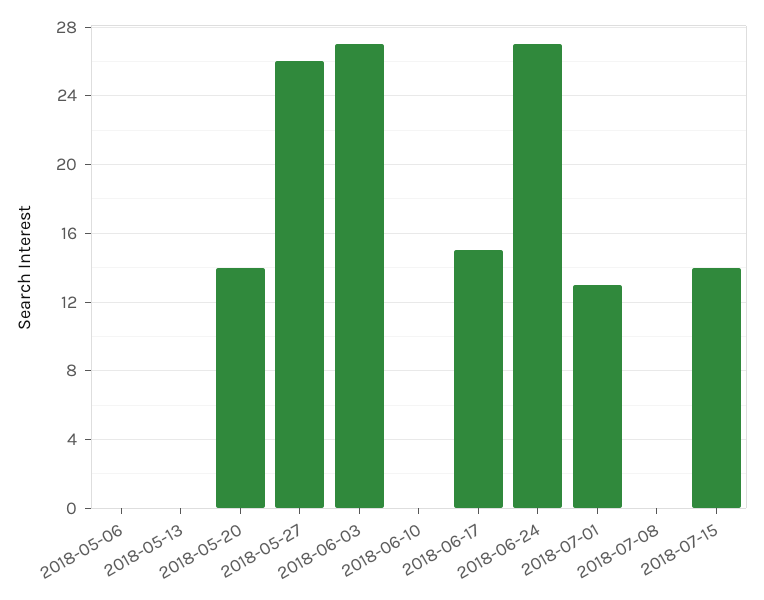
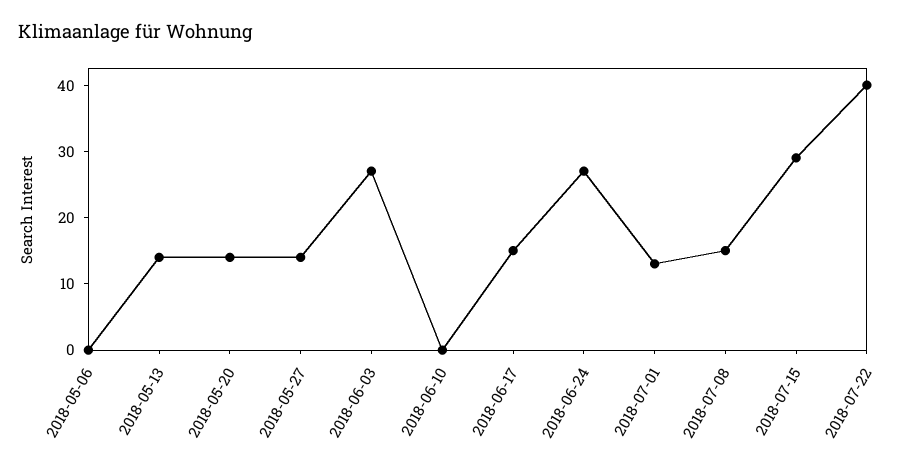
2018-05-13: 0 -> 15
2018-05-27: 26 -> 15
2018-07-08: 0 -> 15
2018-07-15: 14 -> 30
2018-07-22: none -> 40

